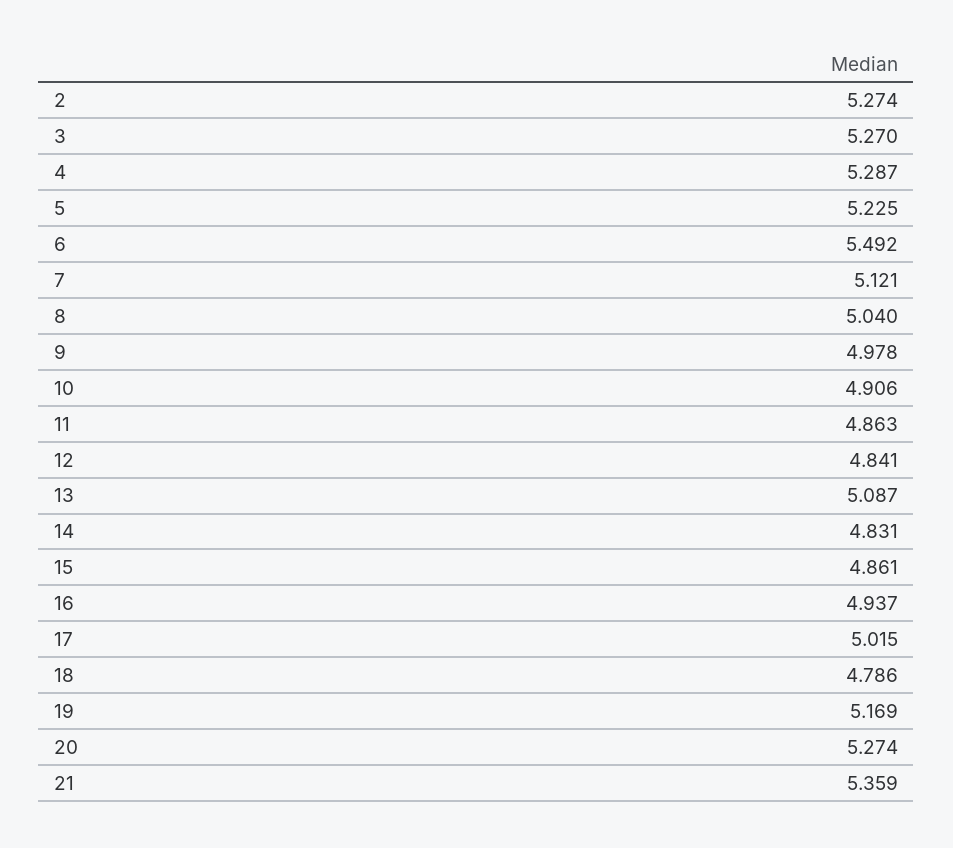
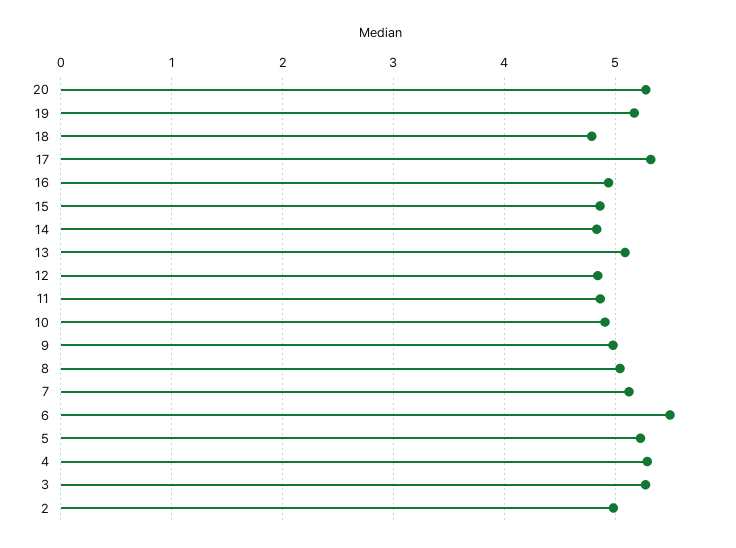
2: 5.274 -> 5
17: 5.015 -> 5.3
21: 5.359 -> none

